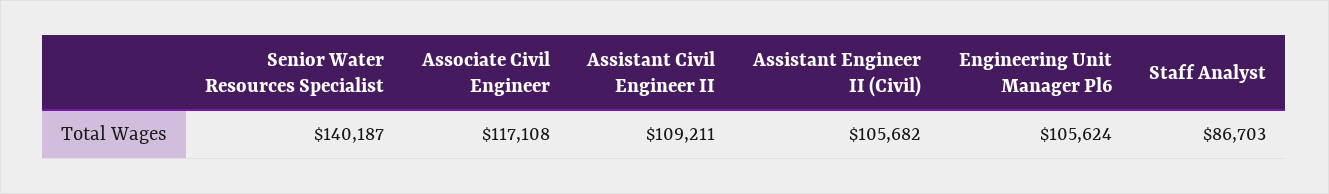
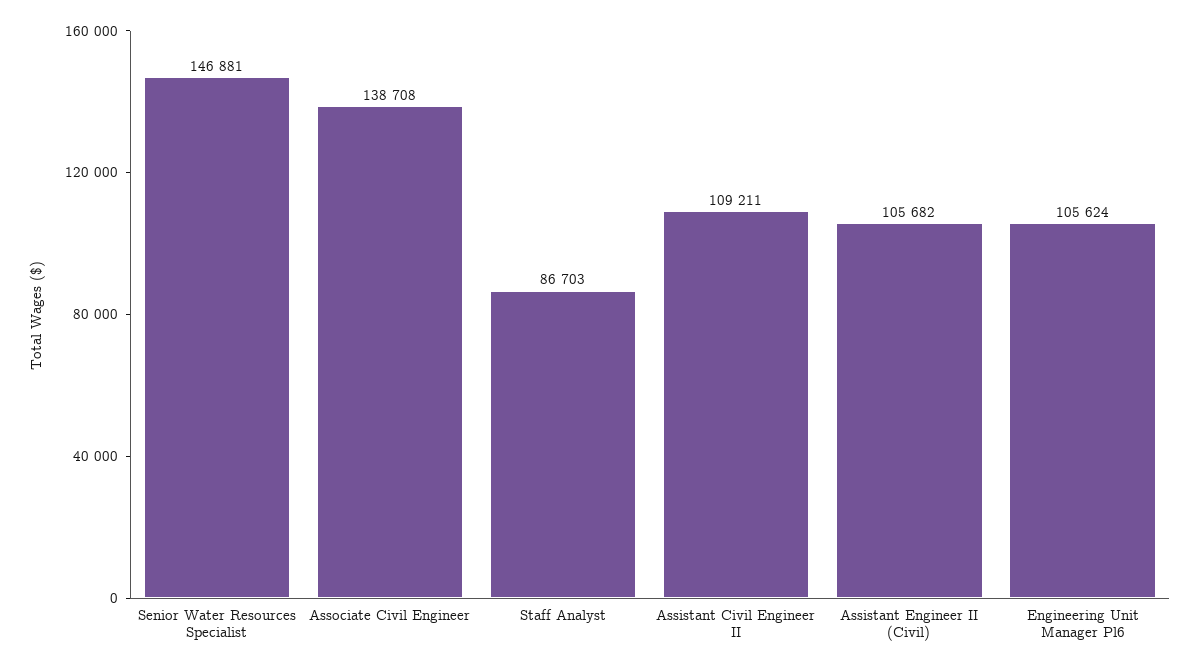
Senior Water Resources Specialist: 140187 -> 146881
Associate Civil Engineer: 117108 -> 138708

